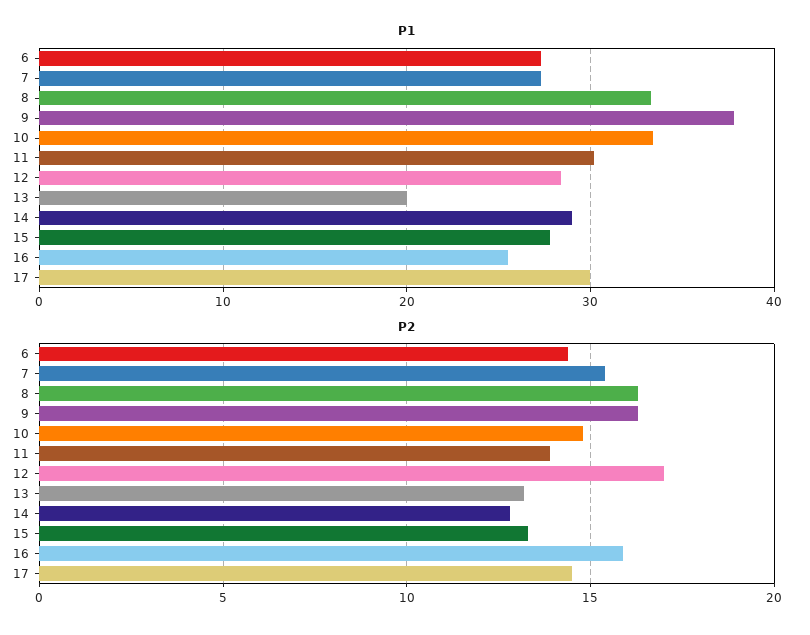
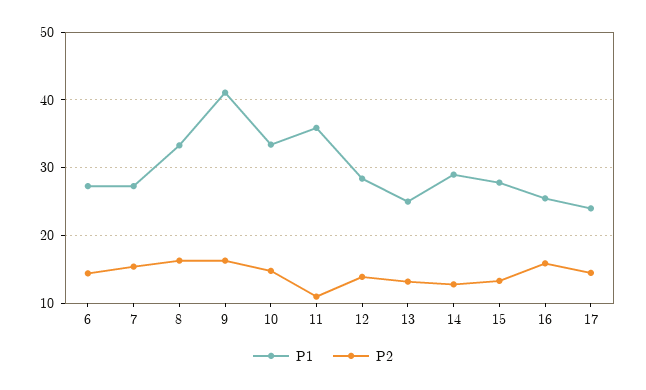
P1, 9: 38 -> 41
P1, 11: 30 -> 36
P1, 13: 20 -> 25
P1, 17: 30 -> 24
P2, 11: 14 -> 11
P2, 12: 17 -> 14

